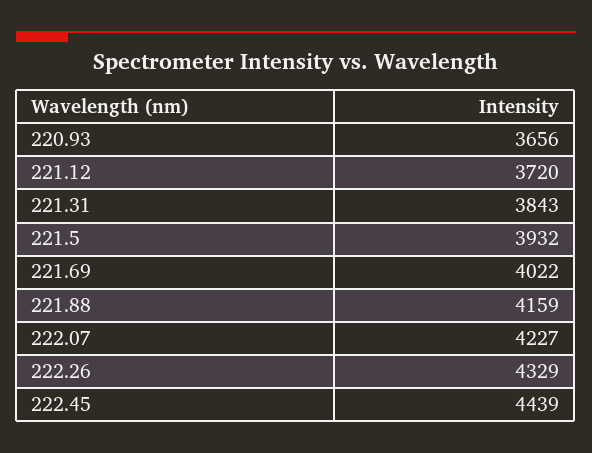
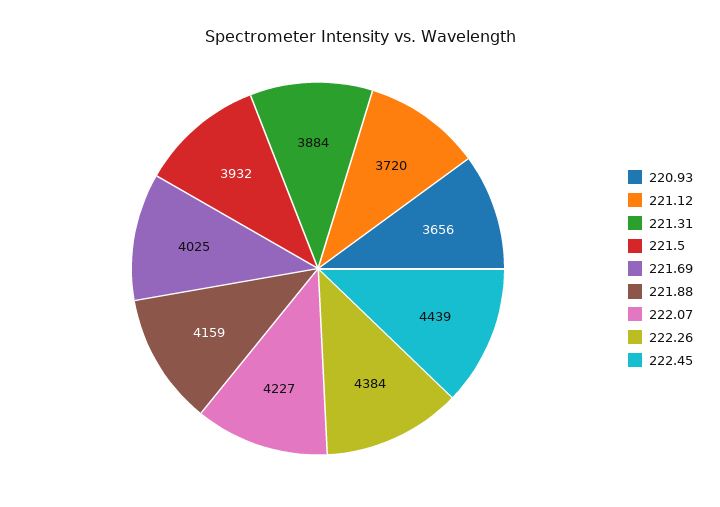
221.31: 3843 -> 3884
221.69: 4022 -> 4025
222.26: 4329 -> 4384

